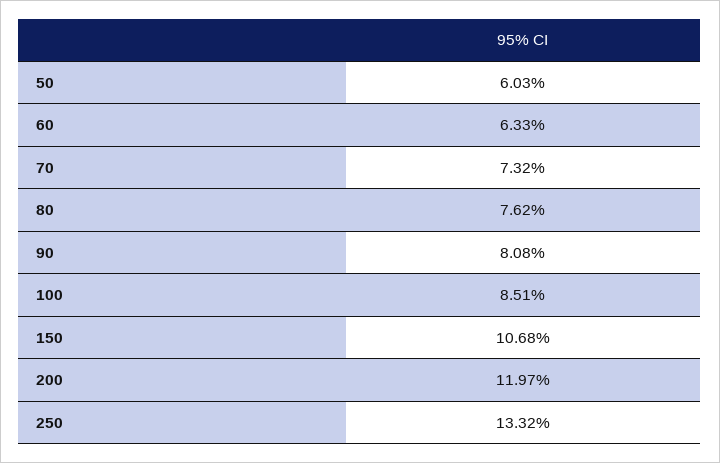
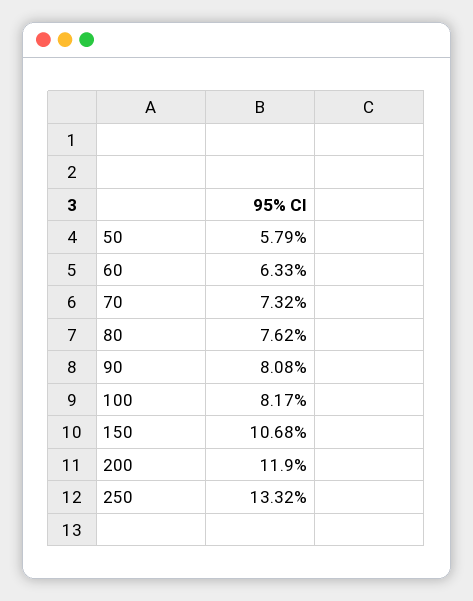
50: 6.03 -> 5.79
100: 8.51 -> 8.17
200: 11.97 -> 11.9

